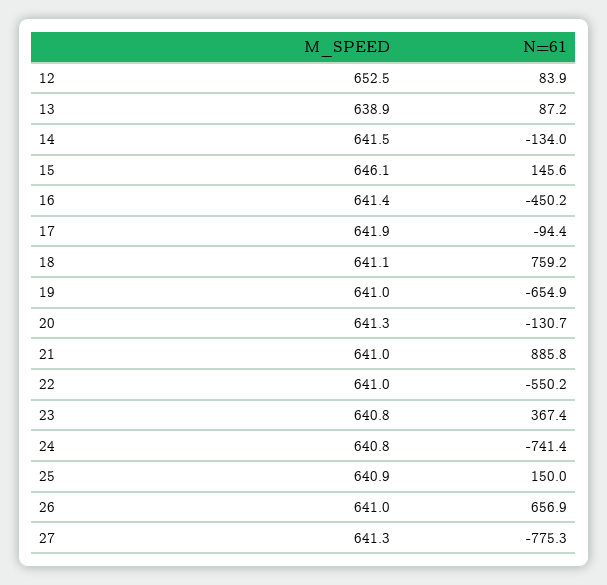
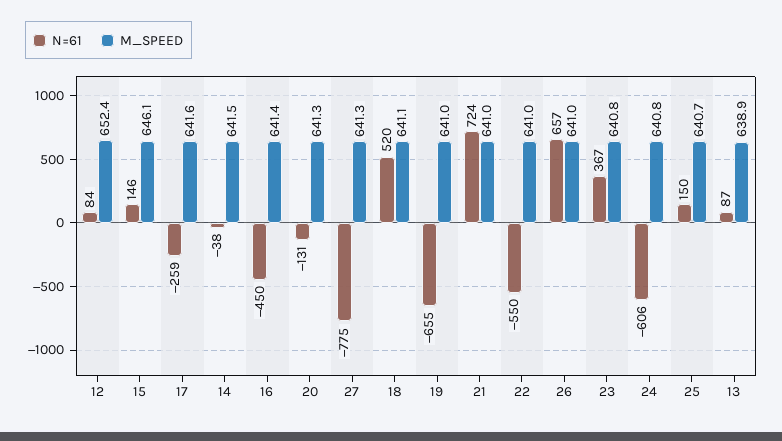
M_SPEED, 12: 652.5 -> 652.4
N=61, 14: -134 -> -38
M_SPEED, 17: 641.9 -> 641.6
N=61, 17: -94.4 -> -259
N=61, 18: 759.2 -> 520
N=61, 21: 885.8 -> 724
N=61, 24: -741.4 -> -606
M_SPEED, 25: 640.9 -> 640.7

